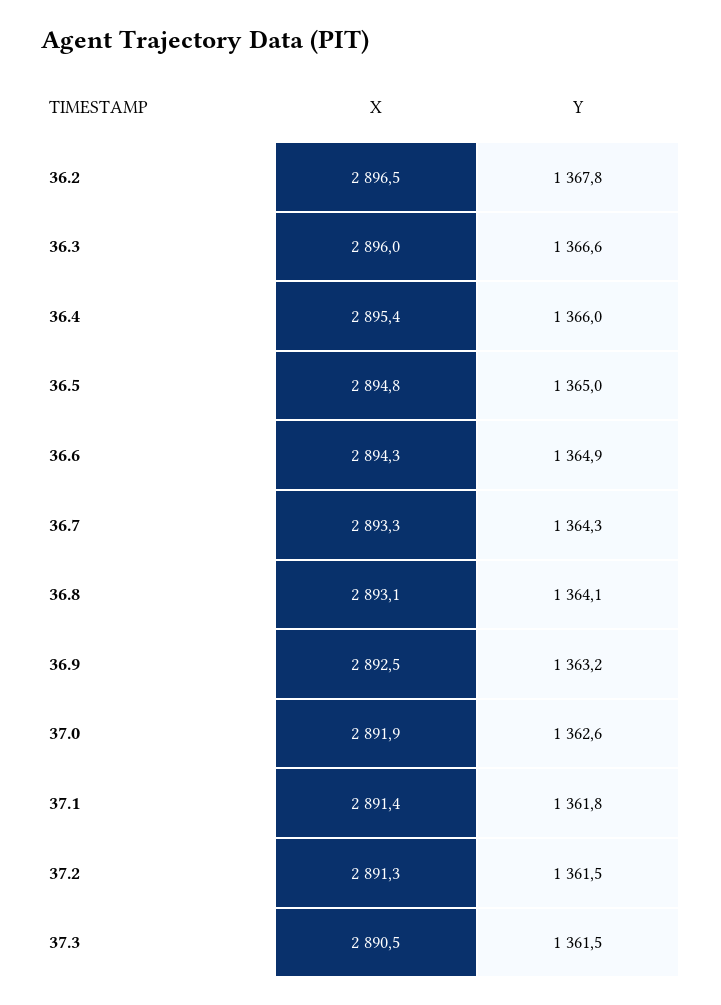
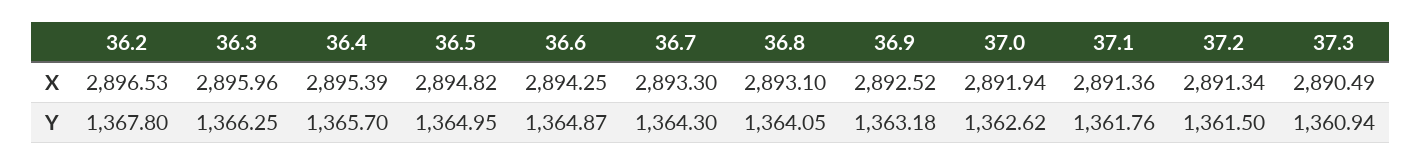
Y, 36.3: 1366.6 -> 1366.25
Y, 36.4: 1366 -> 1365.7
Y, 37.3: 1361.5 -> 1360.94

